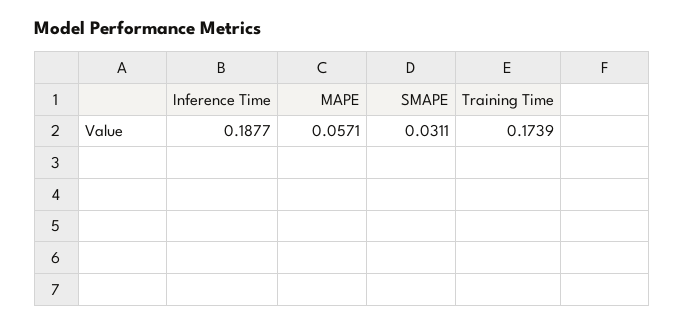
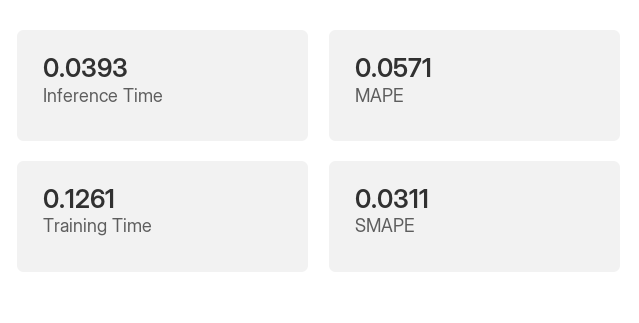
Inference Time: 0.1877 -> 0.0393
Training Time: 0.1739 -> 0.1261

